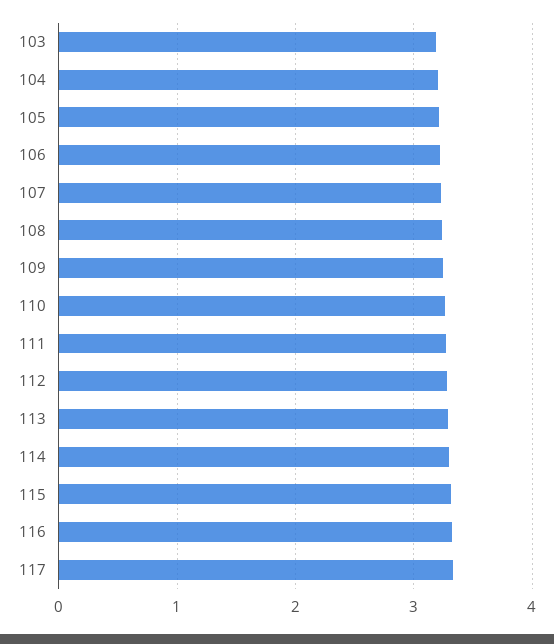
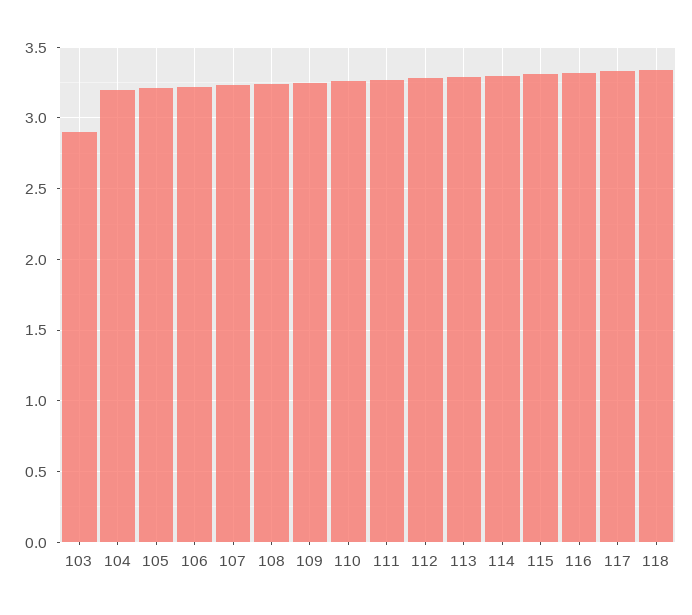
103: 3.2 -> 2.9
118: none -> 3.35

